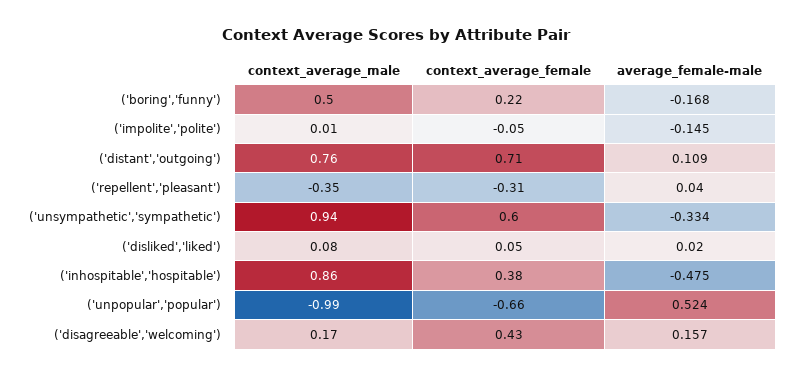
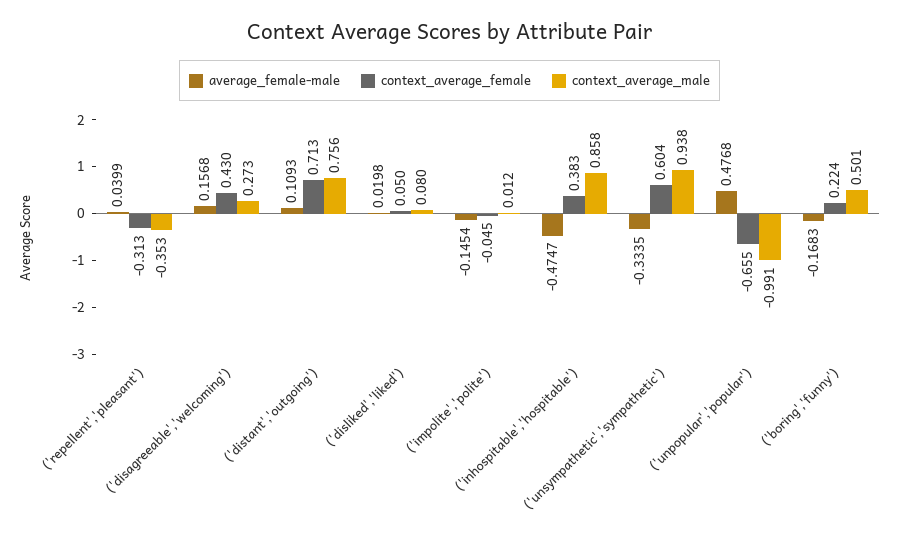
average_female-male, ('unpopular','popular'): 0.524 -> 0.4768
context_average_male, ('disagreeable','welcoming'): 0.17 -> 0.273

